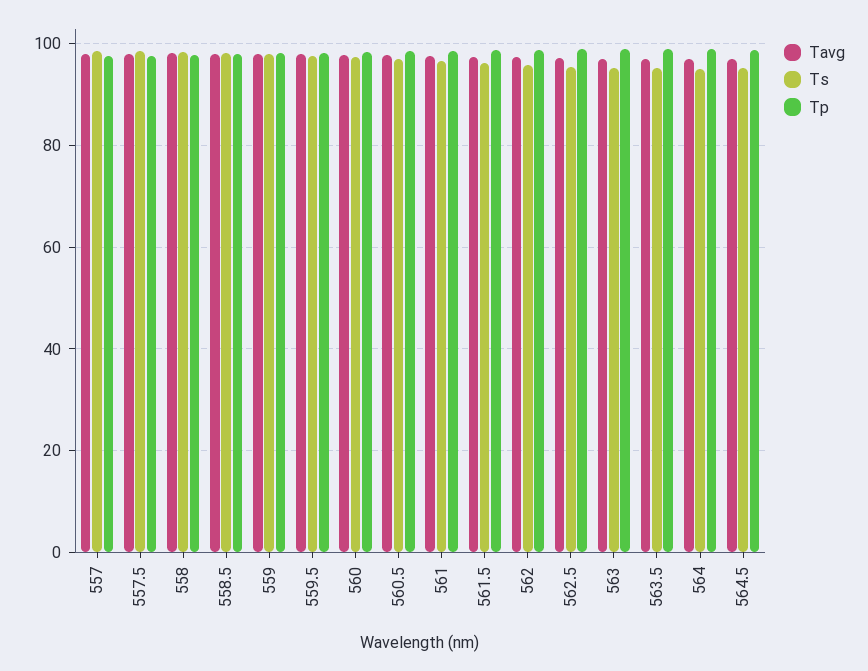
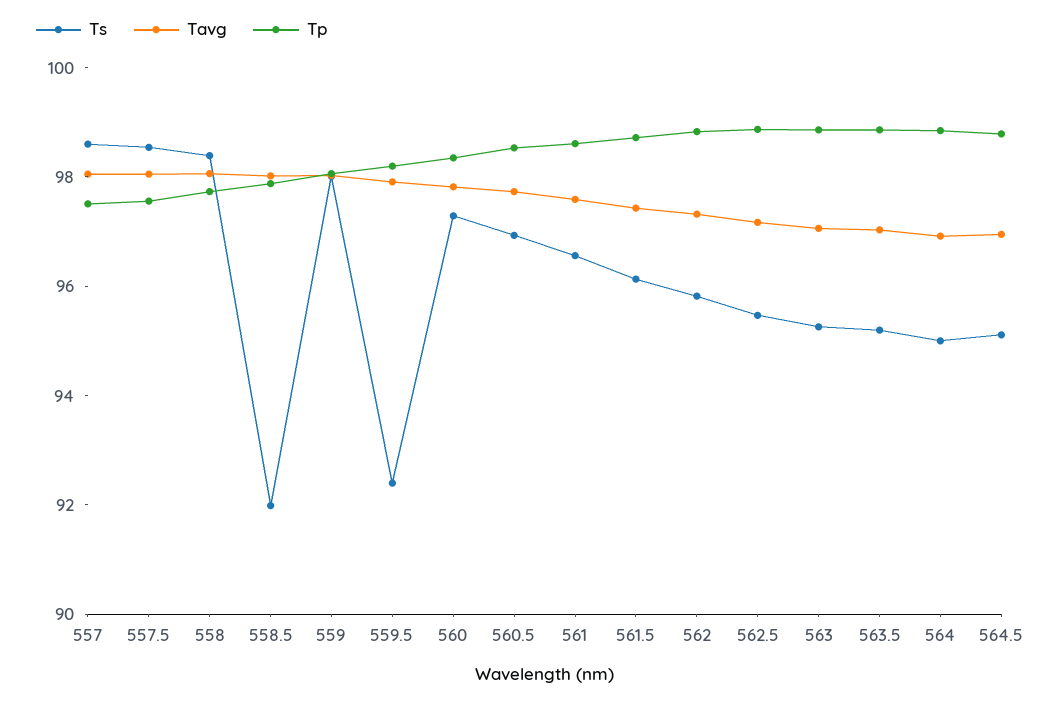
Ts, 558.5: 98 -> 92
Ts, 559.5: 98 -> 92.5

